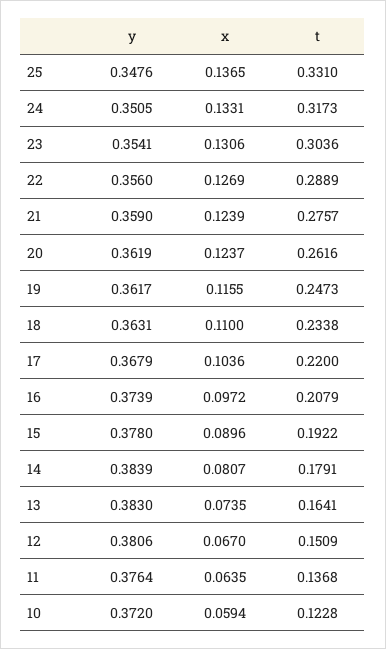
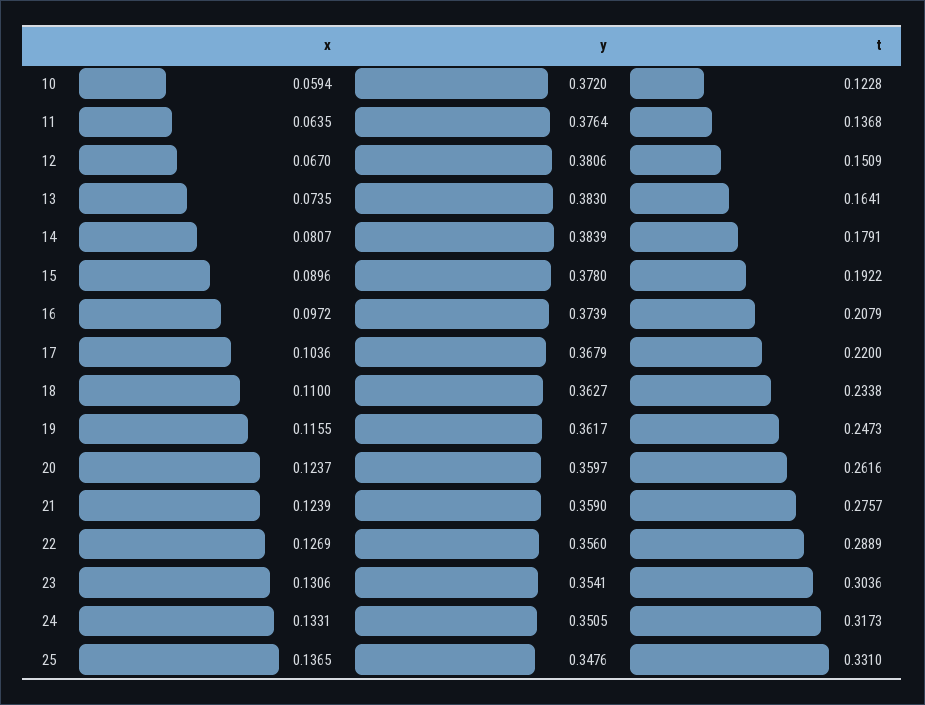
y, 20: 0.3619 -> 0.3597
y, 18: 0.3631 -> 0.3627

